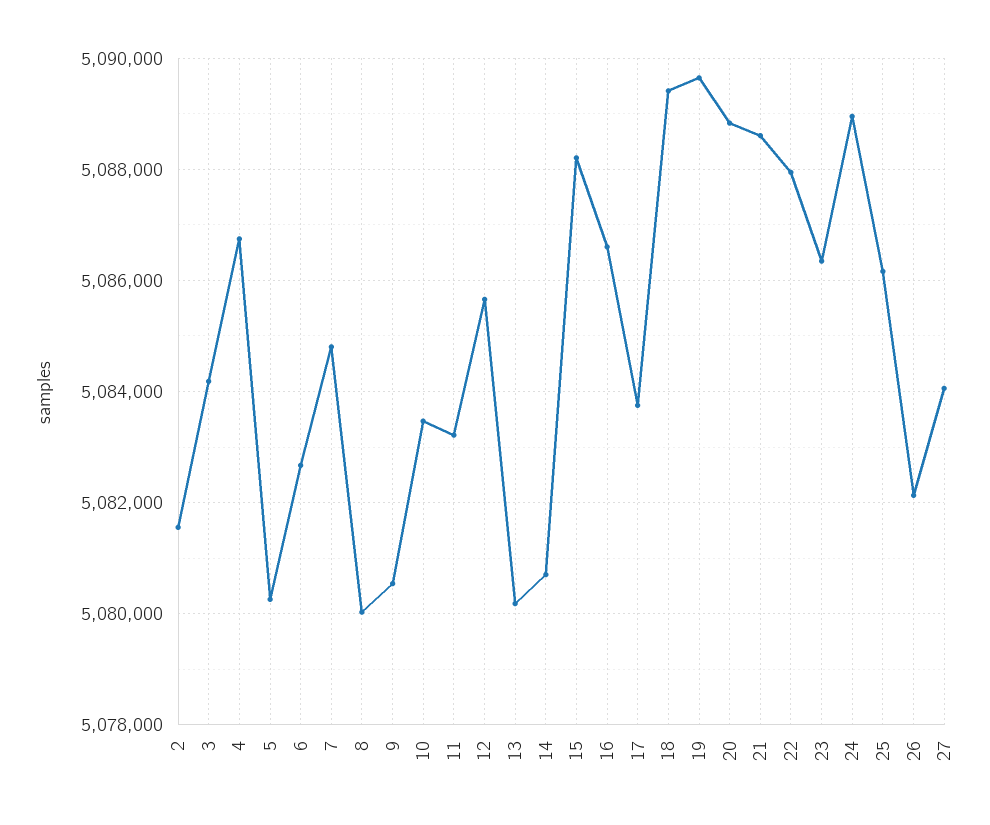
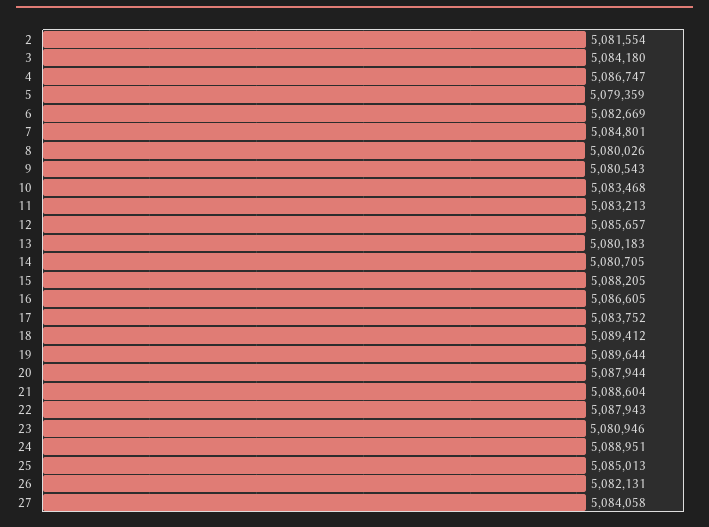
5: 5080200 -> 5079359
20: 5088800 -> 5087944
23: 5086400 -> 5080946
25: 5086200 -> 5085013

